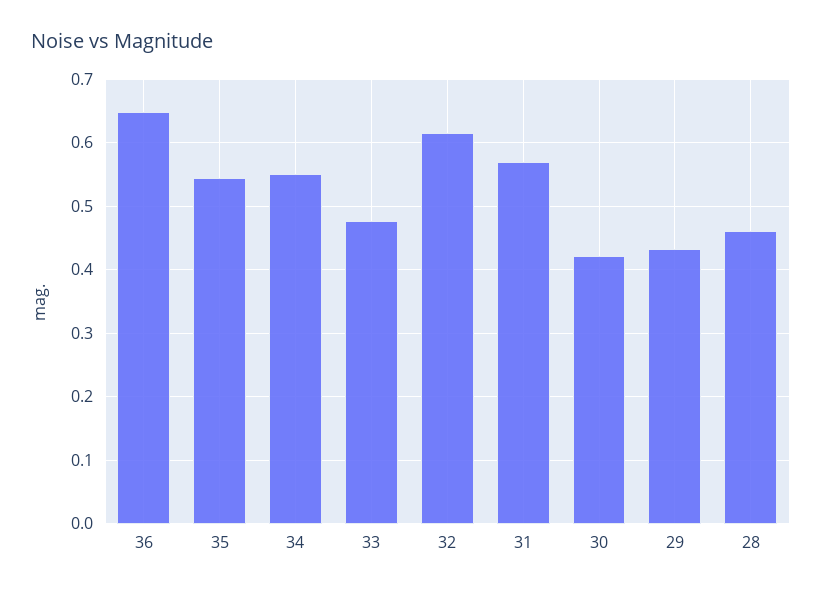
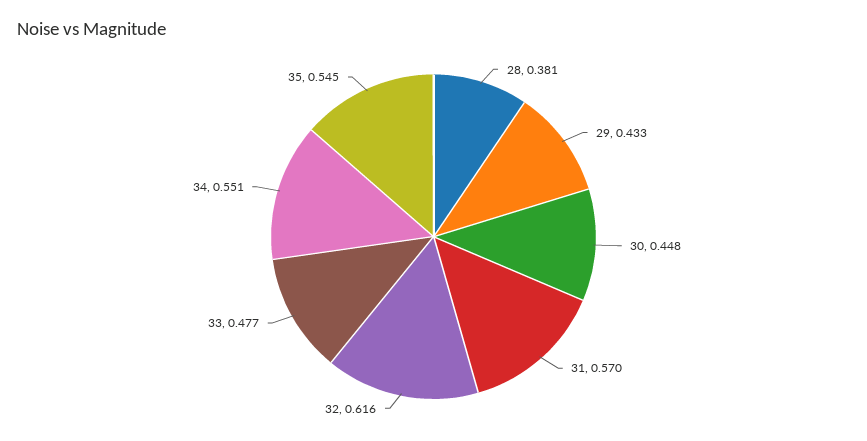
36: 0.65 -> none
30: 0.42 -> 0.448
28: 0.46 -> 0.381

